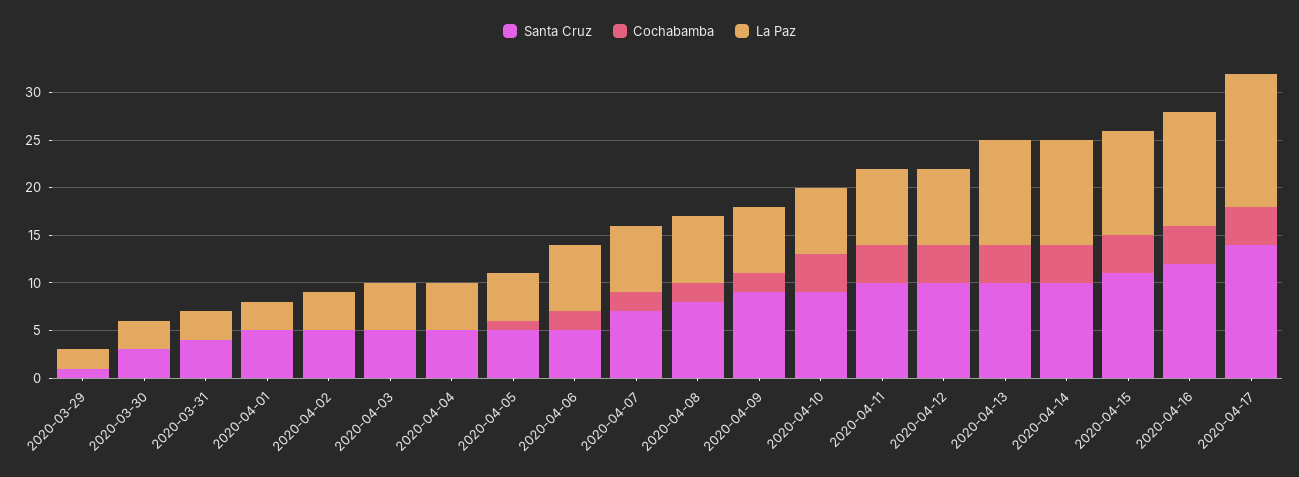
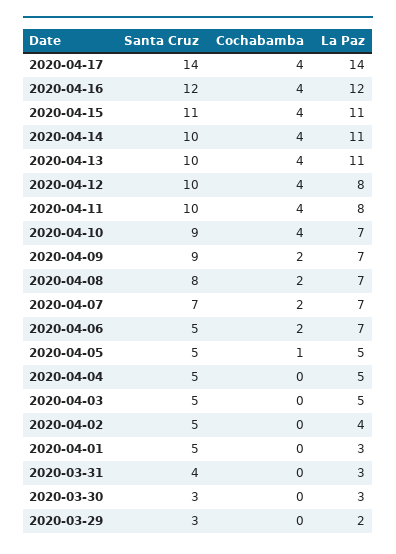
Santa Cruz, 2020-03-29: 1 -> 3

